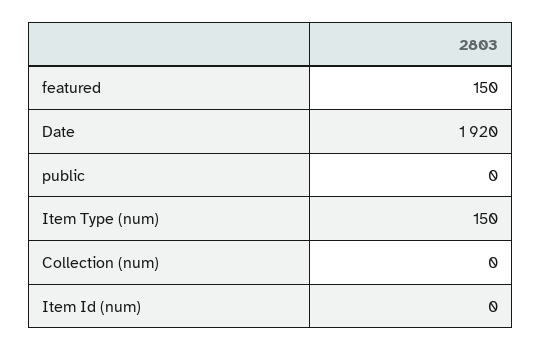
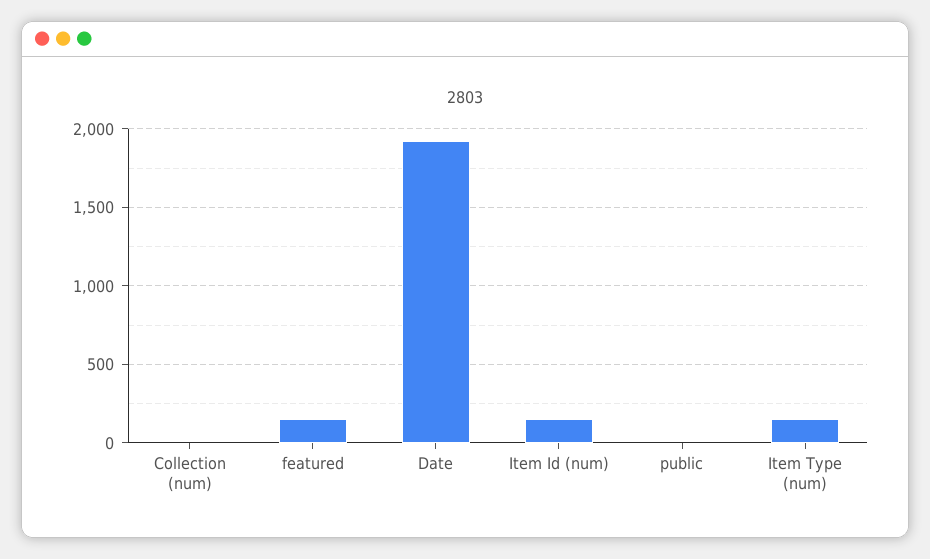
Item Id (num): 0 -> 150

